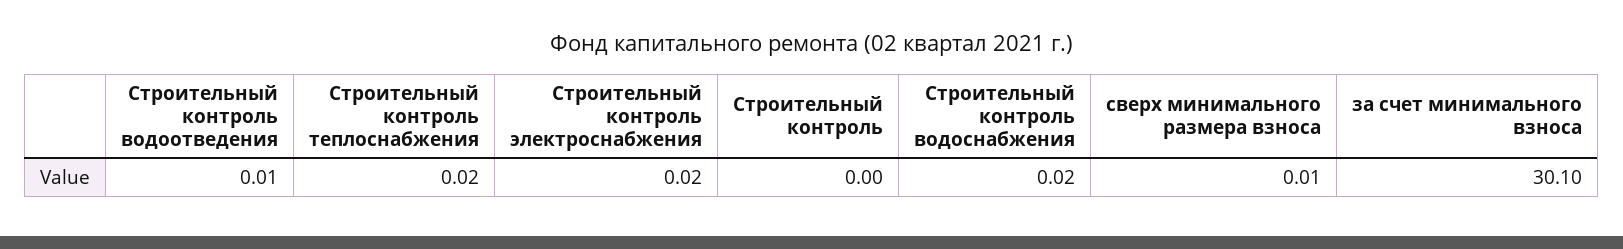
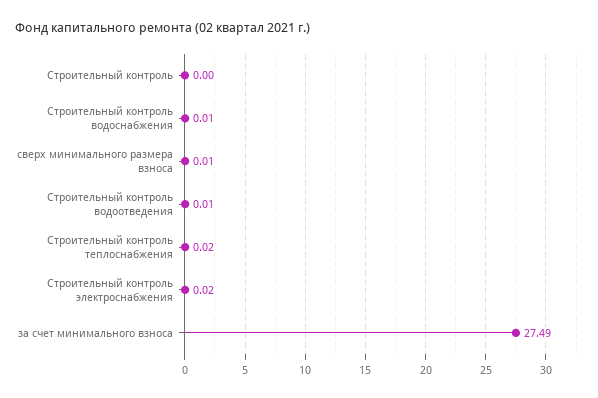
Строительный контроль водоснабжения: 0.02 -> 0.01
за счет минимального взноса: 30.1 -> 27.49

